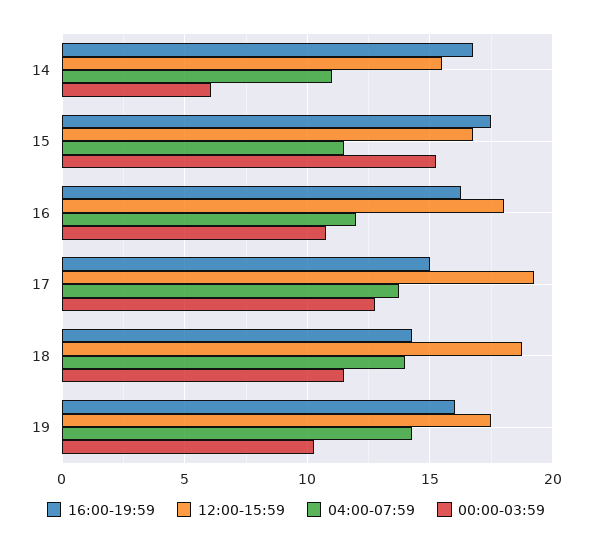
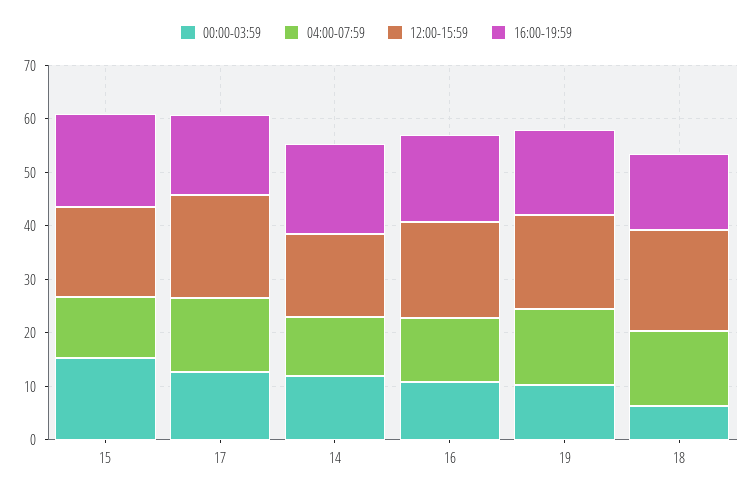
00:00-03:59, 14: 6 -> 12
00:00-03:59, 18: 11.5 -> 6

